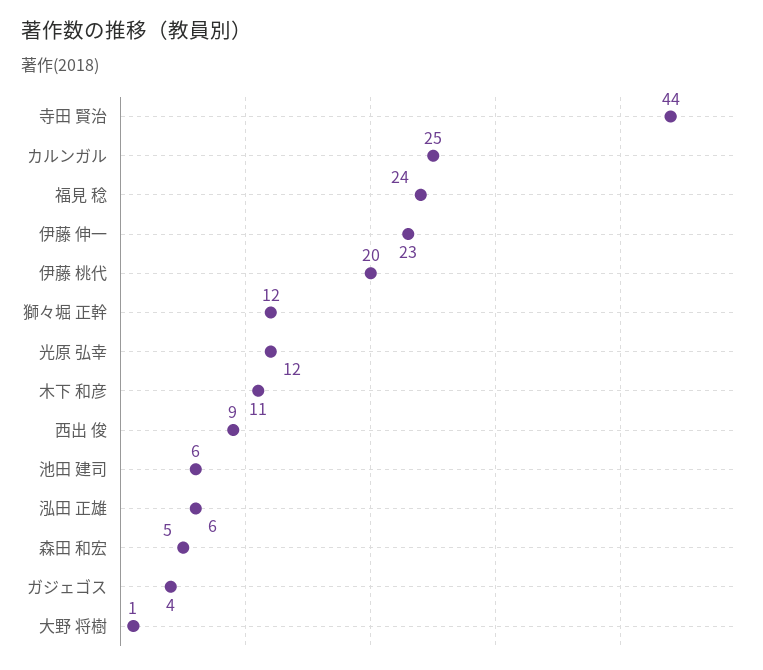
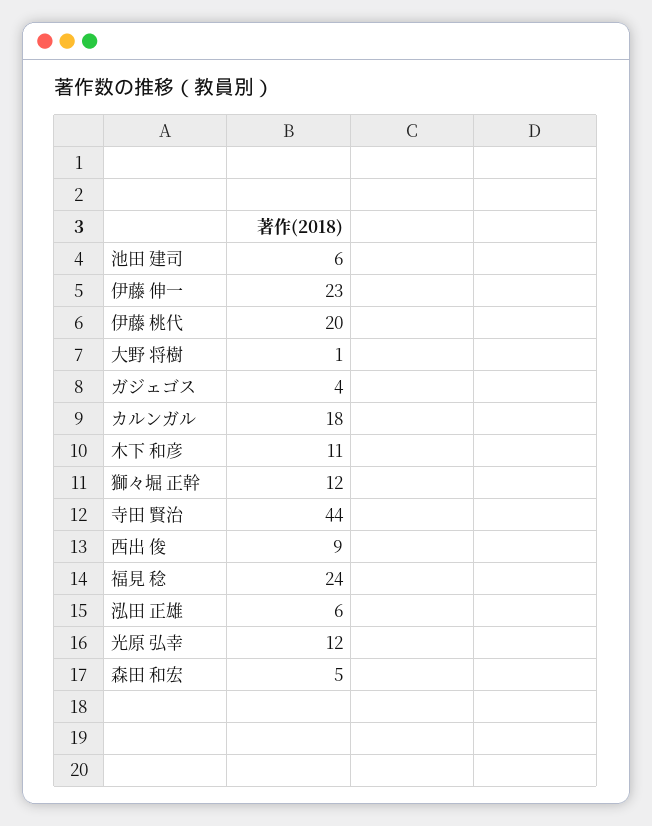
カルンガル: 25 -> 18

